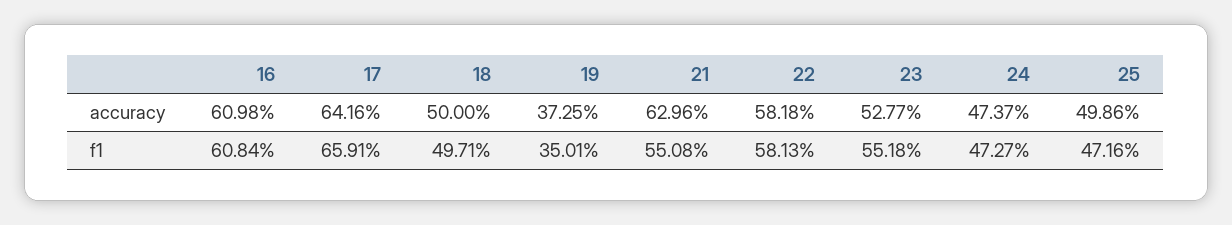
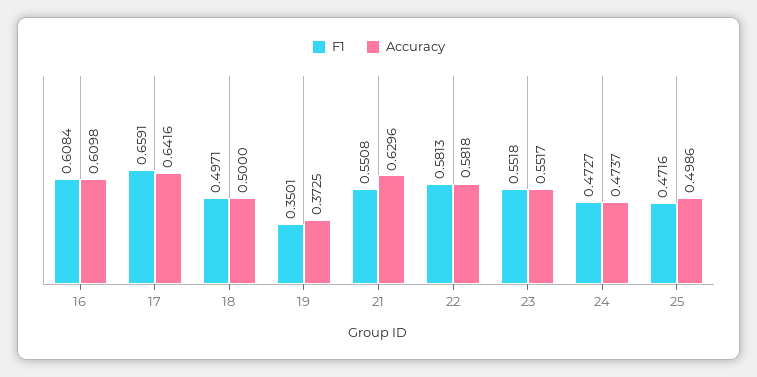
accuracy, 23: 0.5277 -> 0.5517

